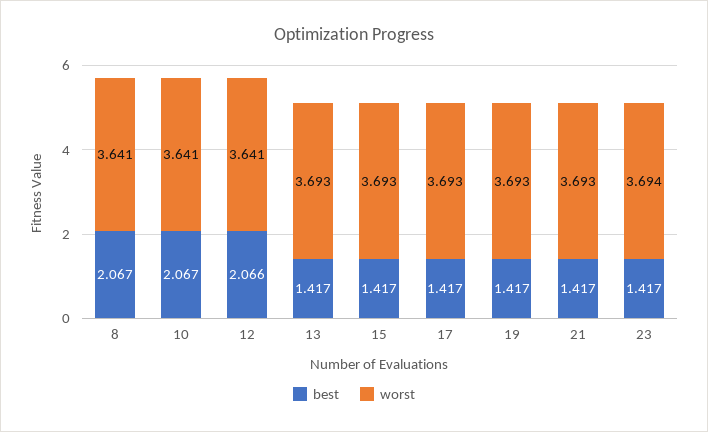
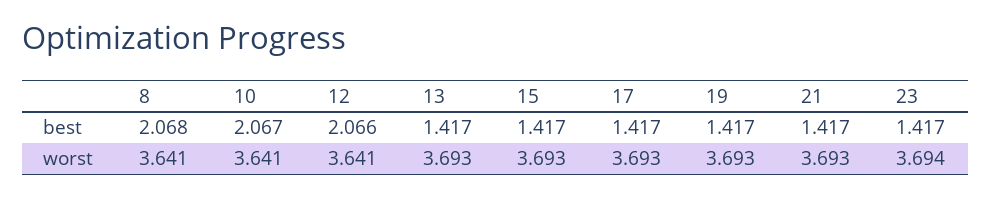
best, 8: 2.067 -> 2.068

